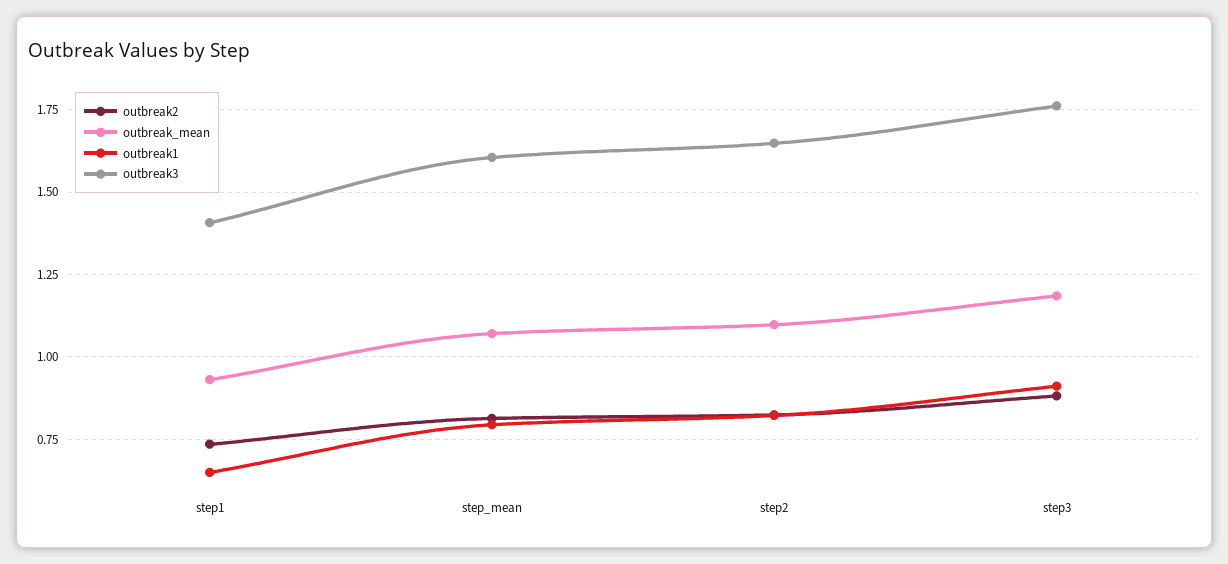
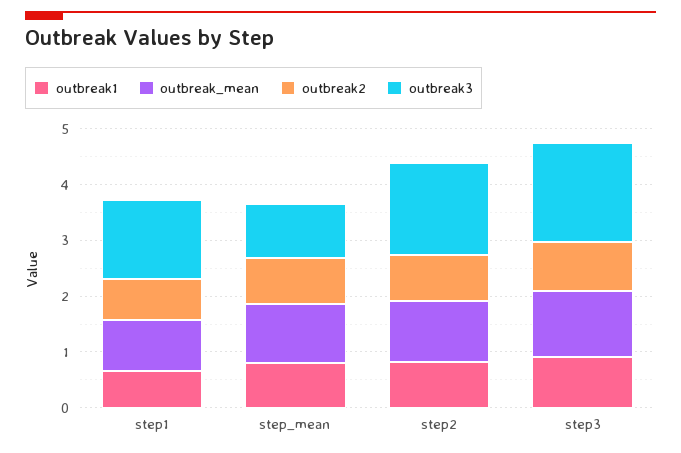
outbreak3, step_mean: 1.6 -> 1

